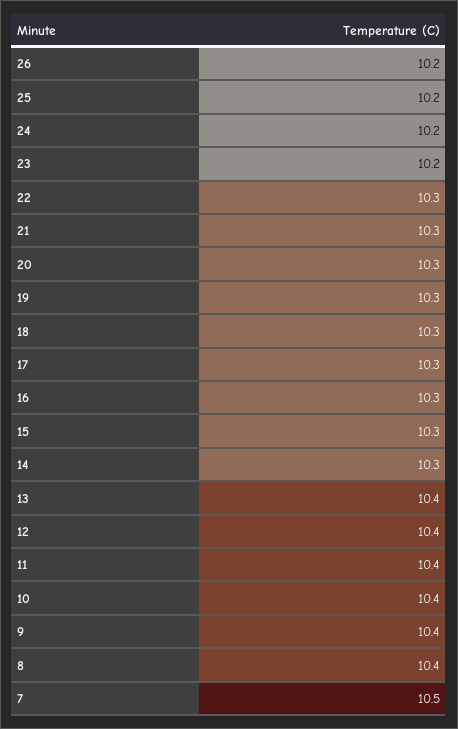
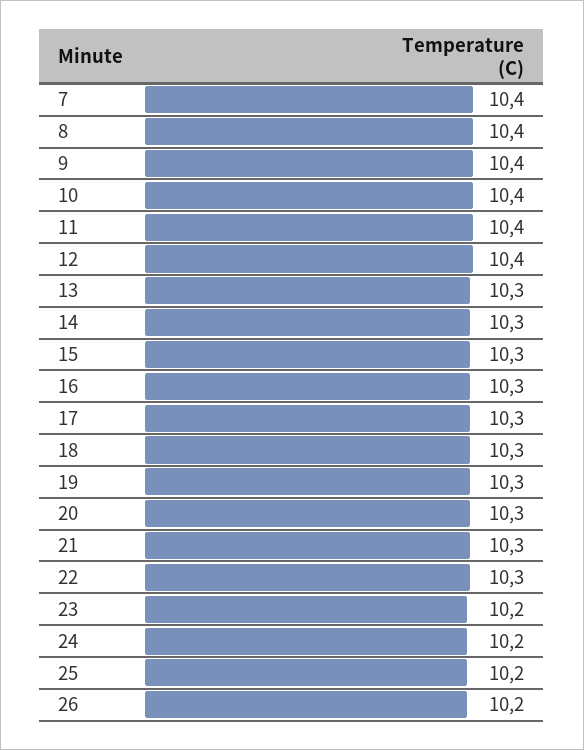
13: 10.4 -> 10.3
7: 10.5 -> 10.4

